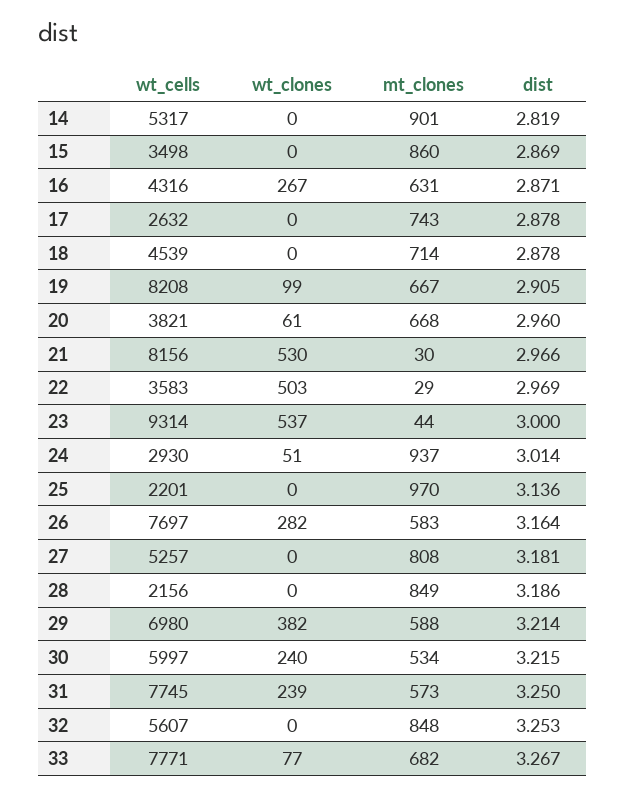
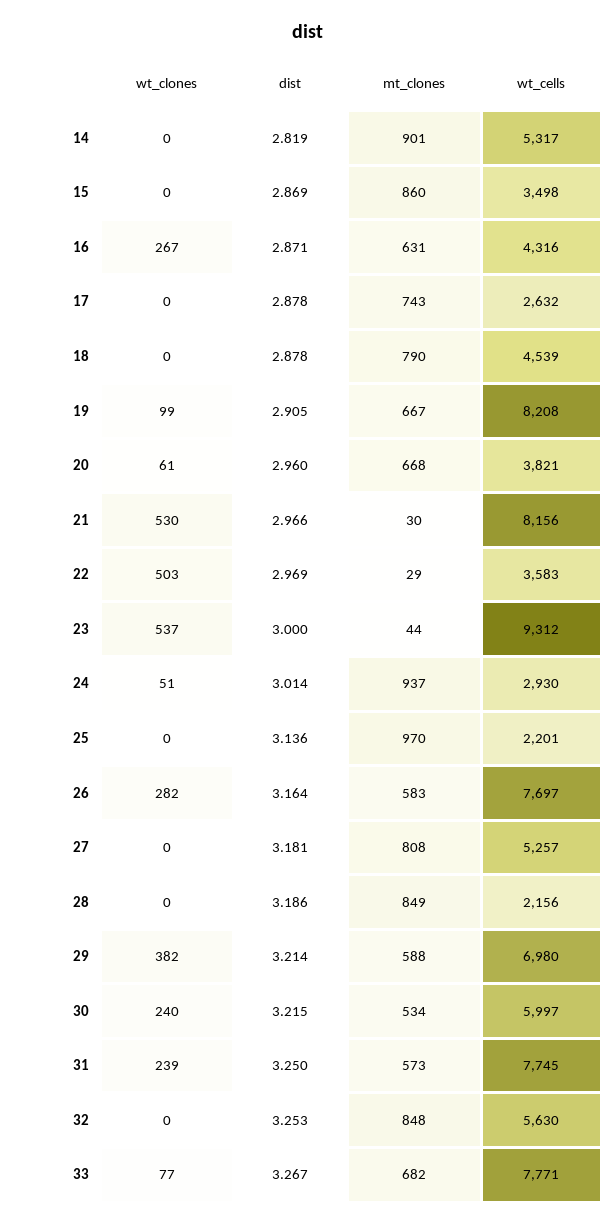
mt_clones, 18: 714 -> 790
wt_cells, 23: 9314 -> 9312
wt_cells, 32: 5607 -> 5630

